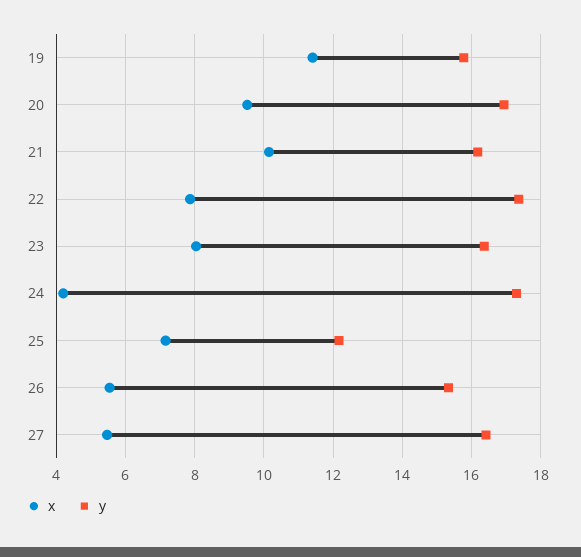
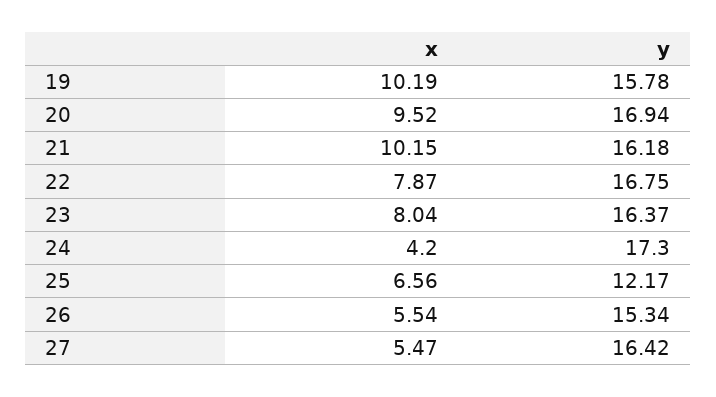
x, 19: 11.4 -> 10.19
y, 22: 17.4 -> 16.75
x, 25: 7.2 -> 6.56

